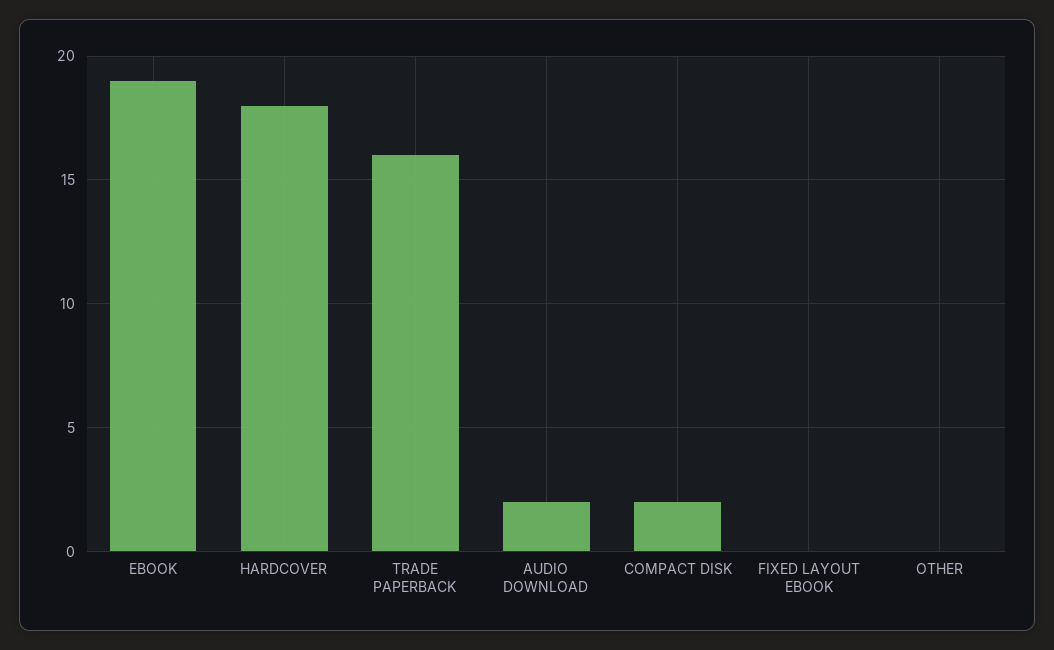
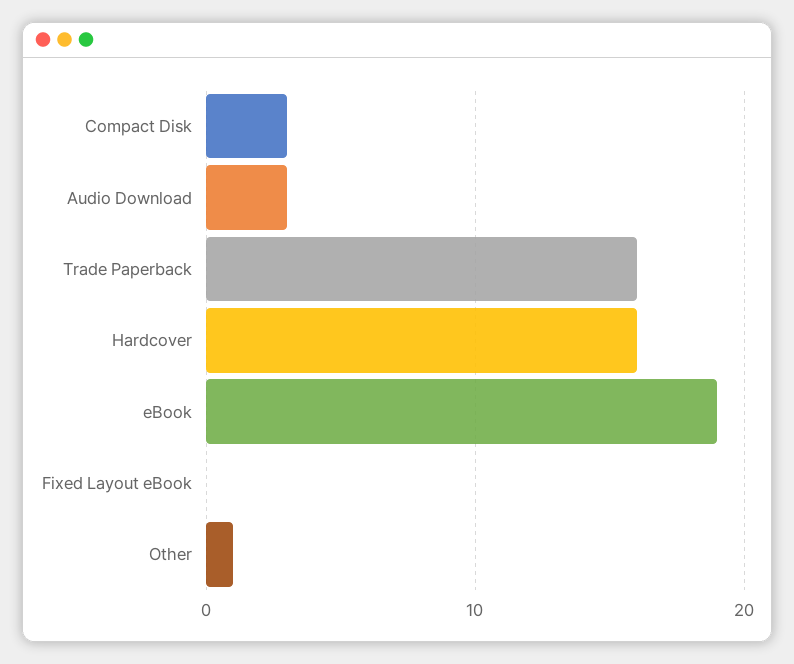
HARDCOVER: 18 -> 16
AUDIO DOWNLOAD: 2 -> 3
COMPACT DISK: 2 -> 3
OTHER: 0 -> 1

